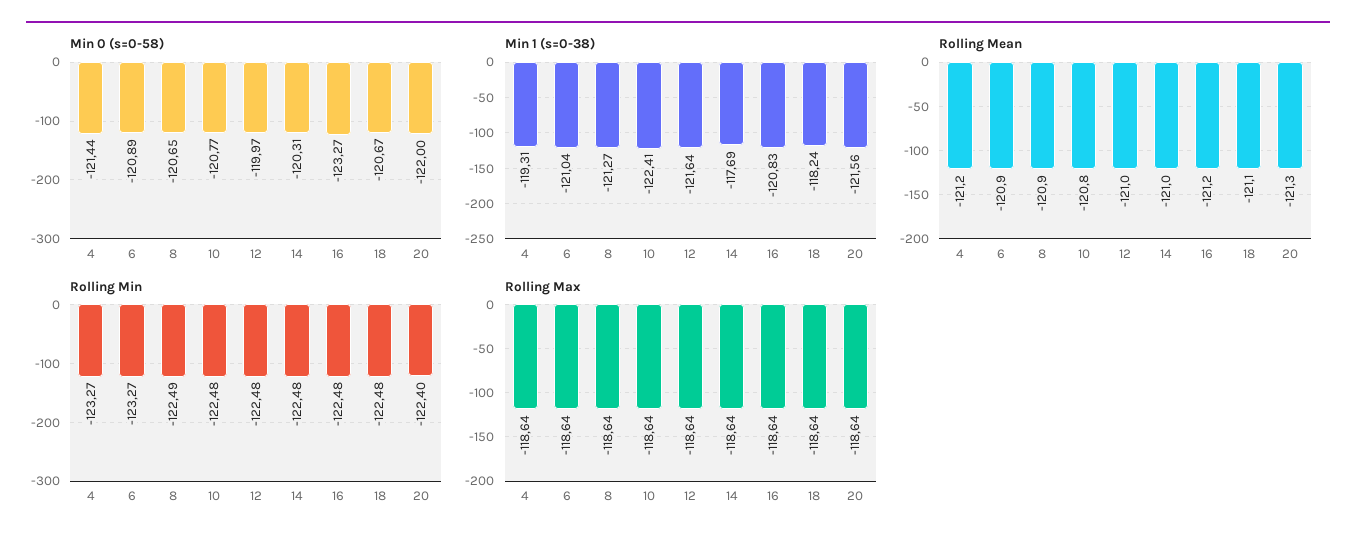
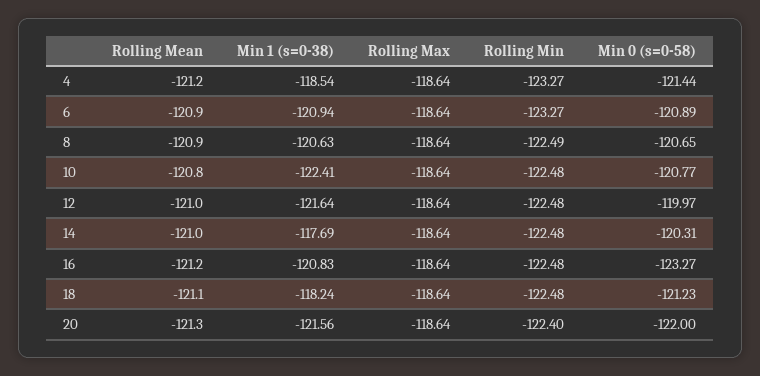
Min 0 (s=0-58), 18: -120.67 -> -121.23
Min 1 (s=0-38), 4: -119.31 -> -118.54
Min 1 (s=0-38), 6: -121.04 -> -120.94
Min 1 (s=0-38), 8: -121.27 -> -120.63

